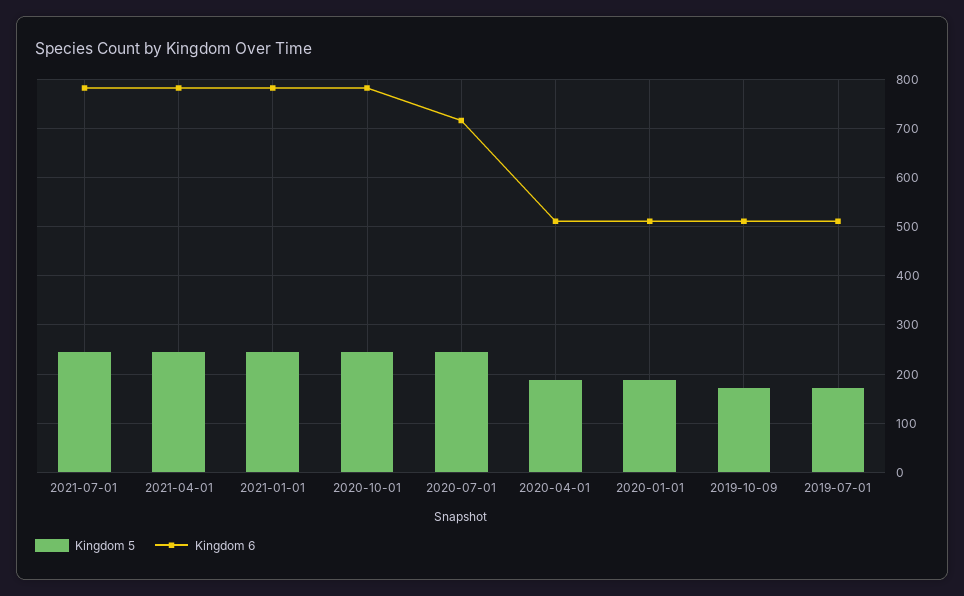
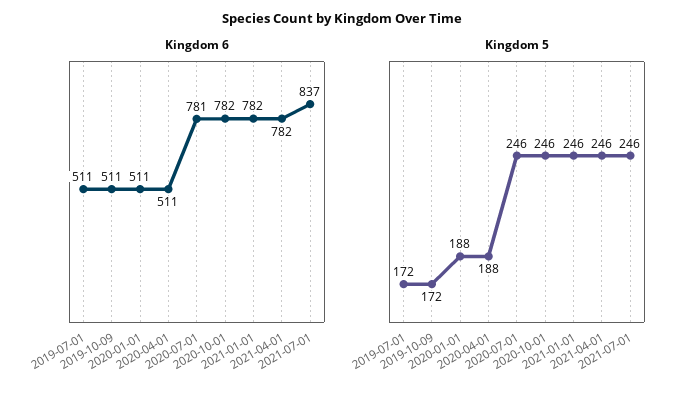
Kingdom 6, 2021-07-01: 780 -> 837
Kingdom 6, 2020-07-01: 720 -> 781

